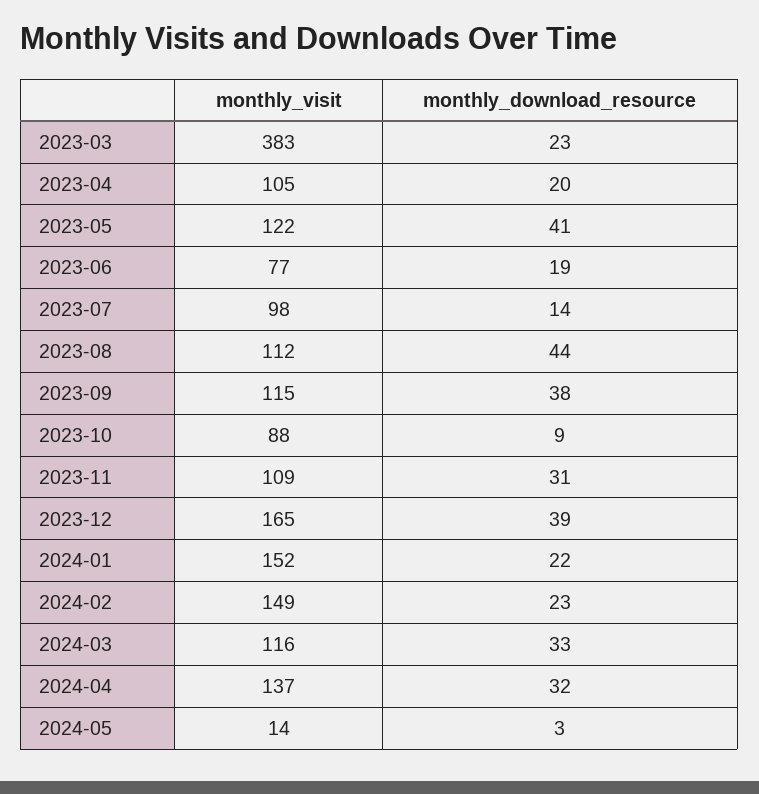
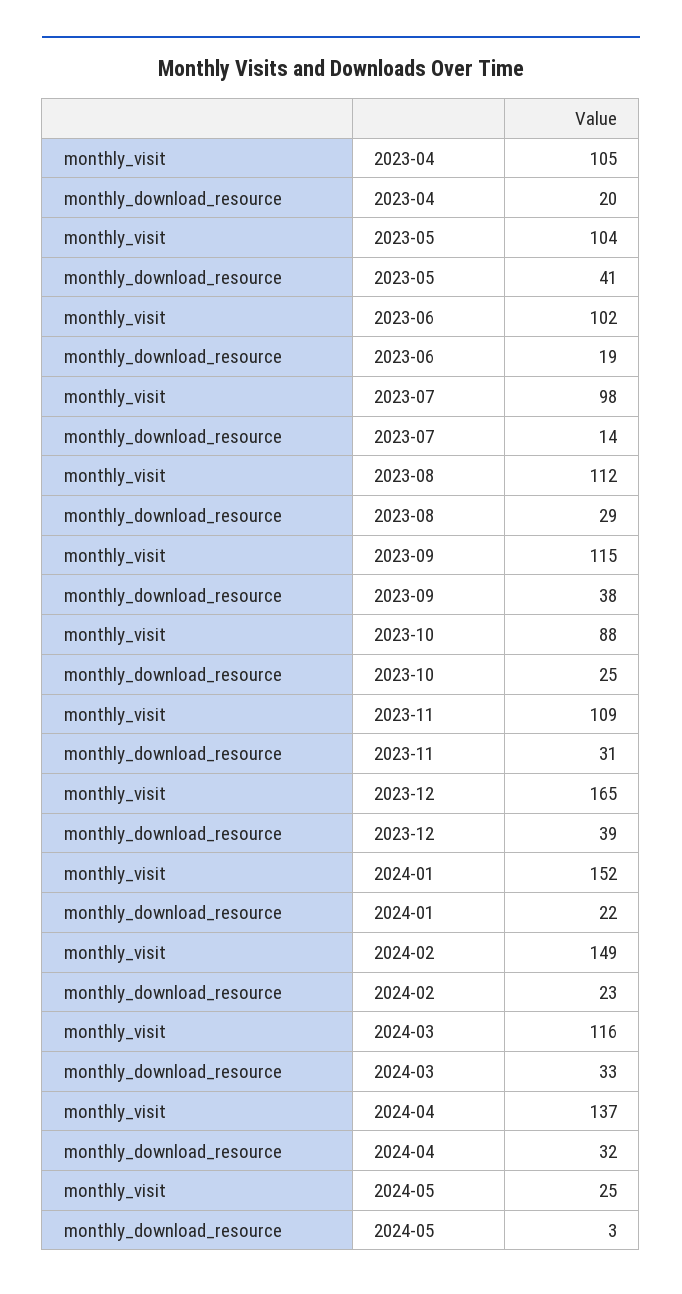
monthly_visit, 2023-03: 383 -> none
monthly_download_resource, 2023-03: 23 -> none
monthly_visit, 2023-05: 122 -> 104
monthly_visit, 2023-06: 77 -> 102
monthly_download_resource, 2023-08: 44 -> 29
monthly_download_resource, 2023-10: 9 -> 25
monthly_visit, 2024-05: 14 -> 25

